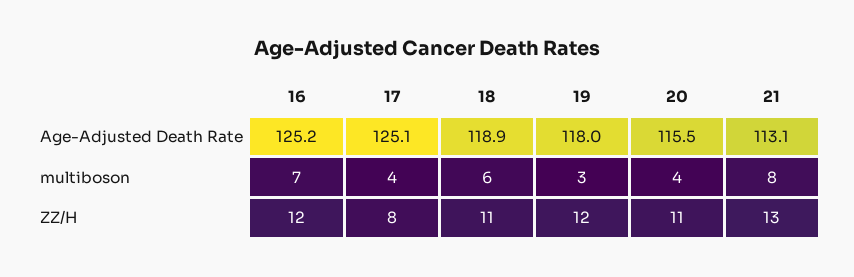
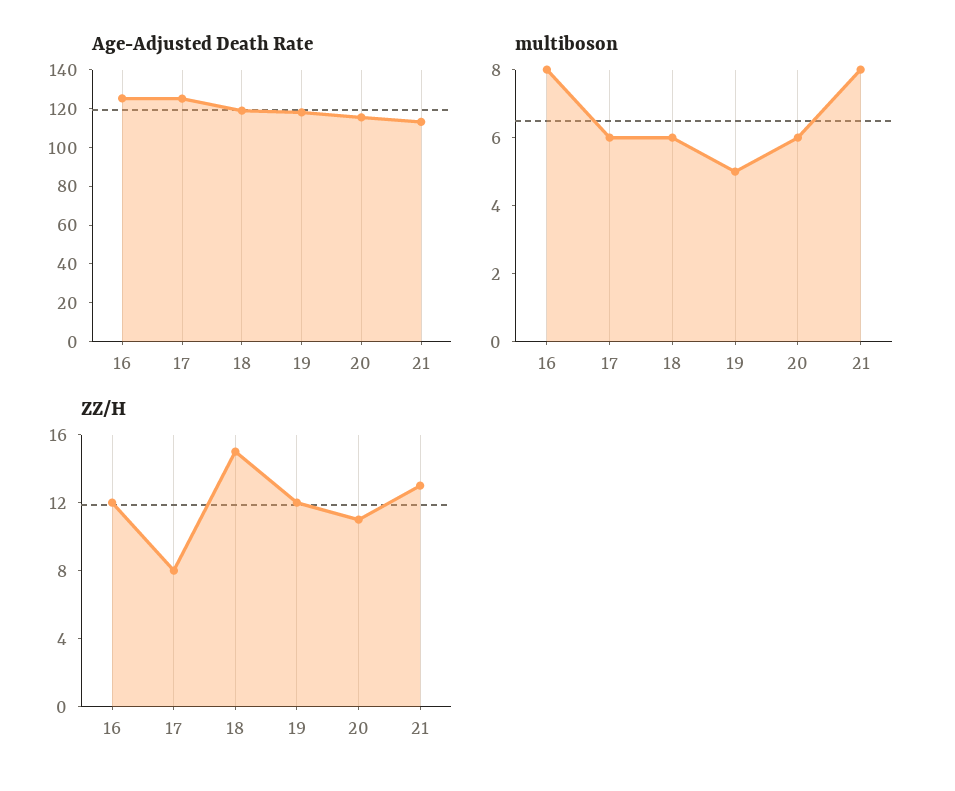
multiboson, 16: 7 -> 8
multiboson, 17: 4 -> 6
multiboson, 19: 3 -> 5
multiboson, 20: 4 -> 6
ZZ/H, 18: 11 -> 15

